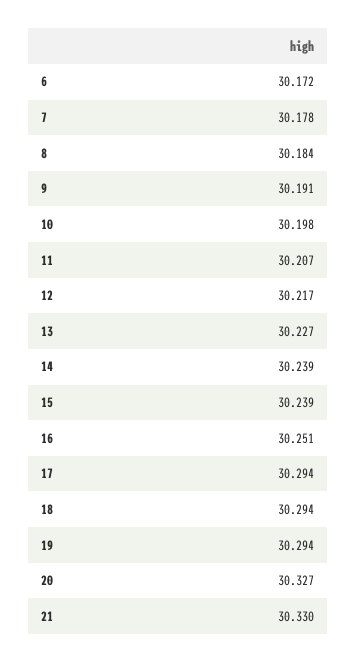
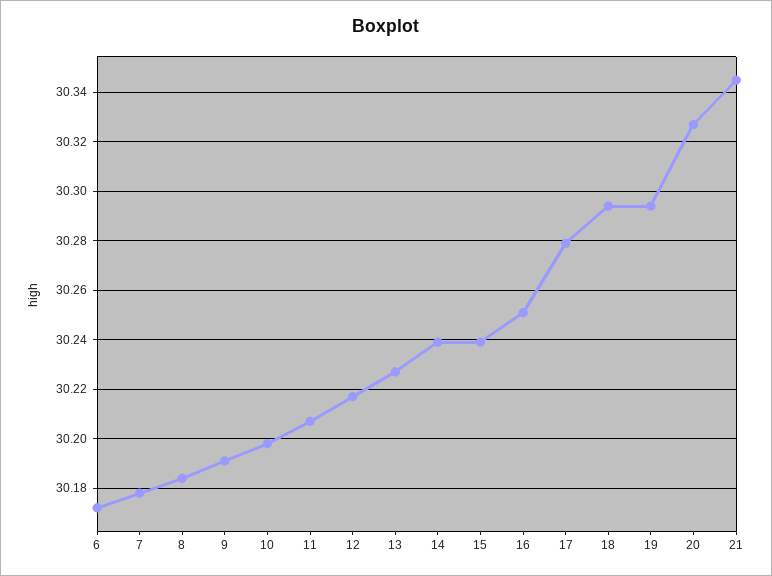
17: 30.294 -> 30.28
21: 30.33 -> 30.345

